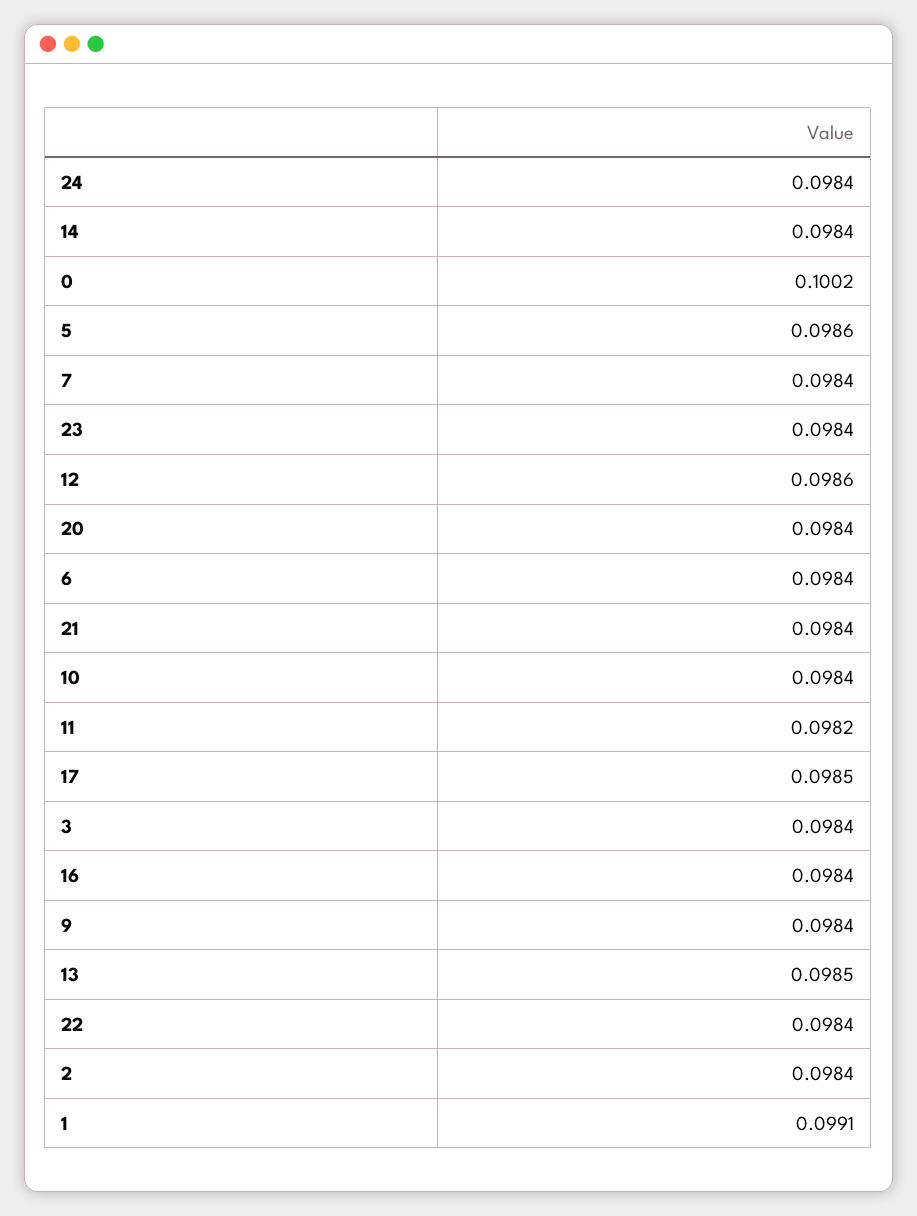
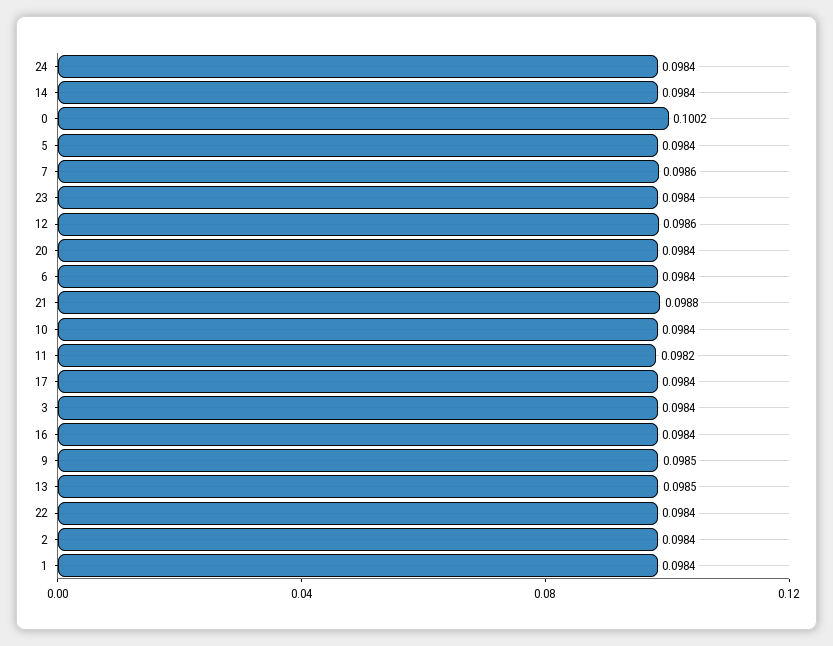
5: 0.0986 -> 0.0984
7: 0.0984 -> 0.0986
21: 0.0984 -> 0.0988
17: 0.0985 -> 0.0984
9: 0.0984 -> 0.0985
1: 0.0991 -> 0.0984

